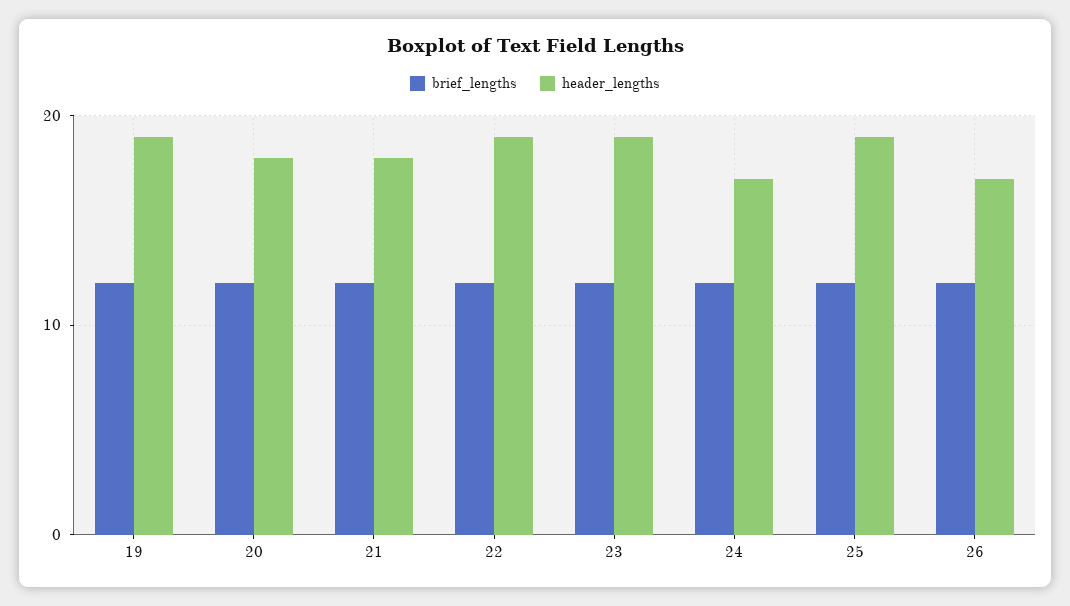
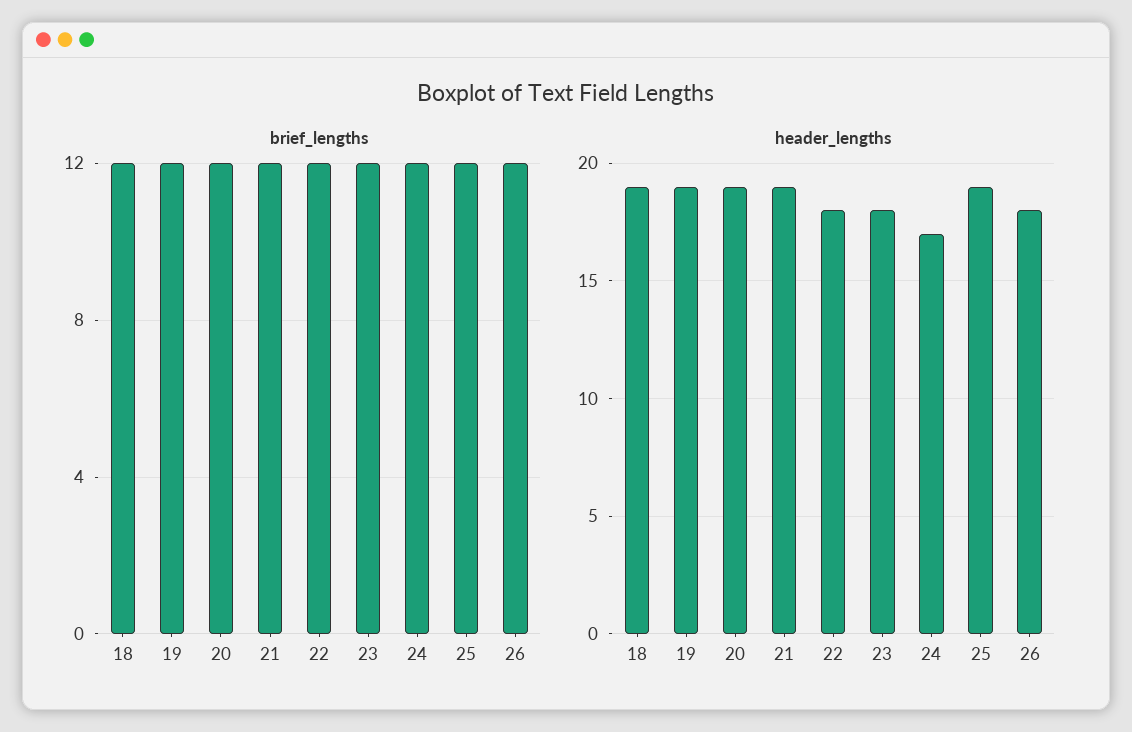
header_lengths, 20: 18 -> 19
header_lengths, 21: 18 -> 19
header_lengths, 22: 19 -> 18
header_lengths, 23: 19 -> 18
header_lengths, 26: 17 -> 18
brief_lengths, 18: none -> 12
header_lengths, 18: none -> 19

